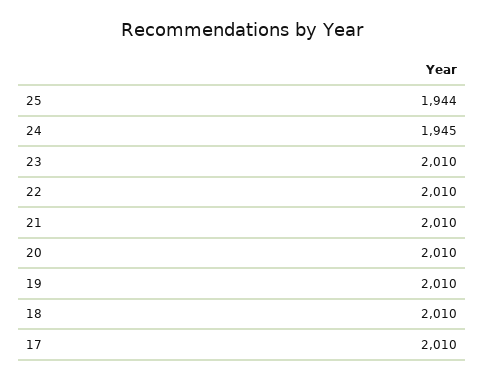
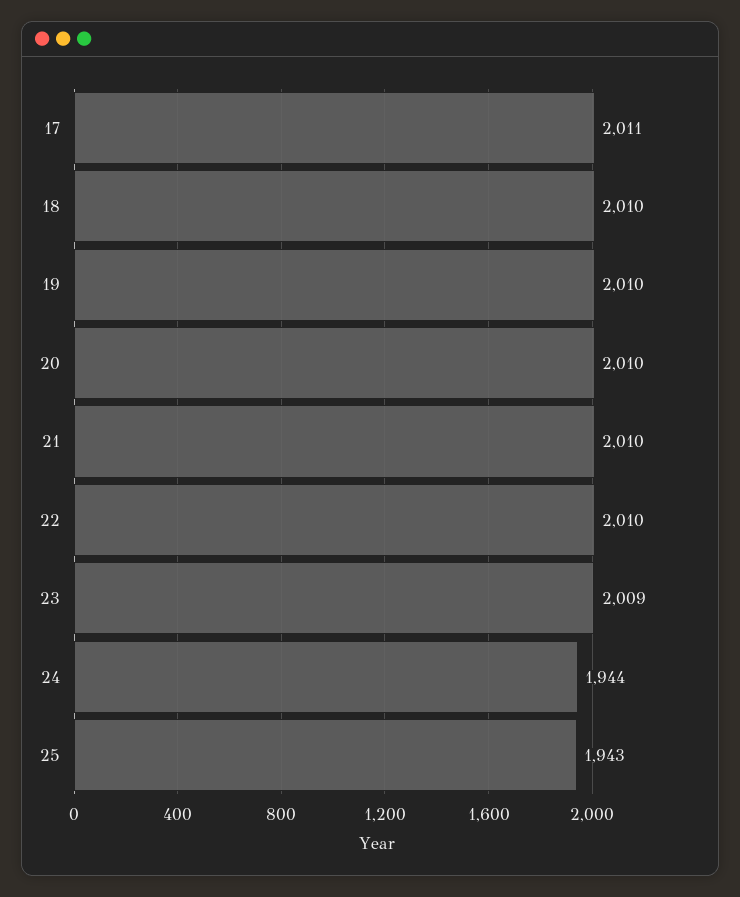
25: 1944 -> 1943
24: 1945 -> 1944
23: 2010 -> 2009
17: 2010 -> 2011

